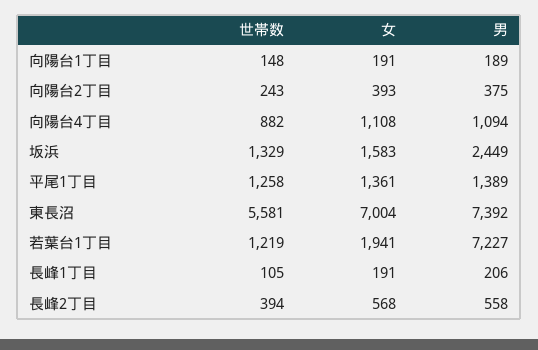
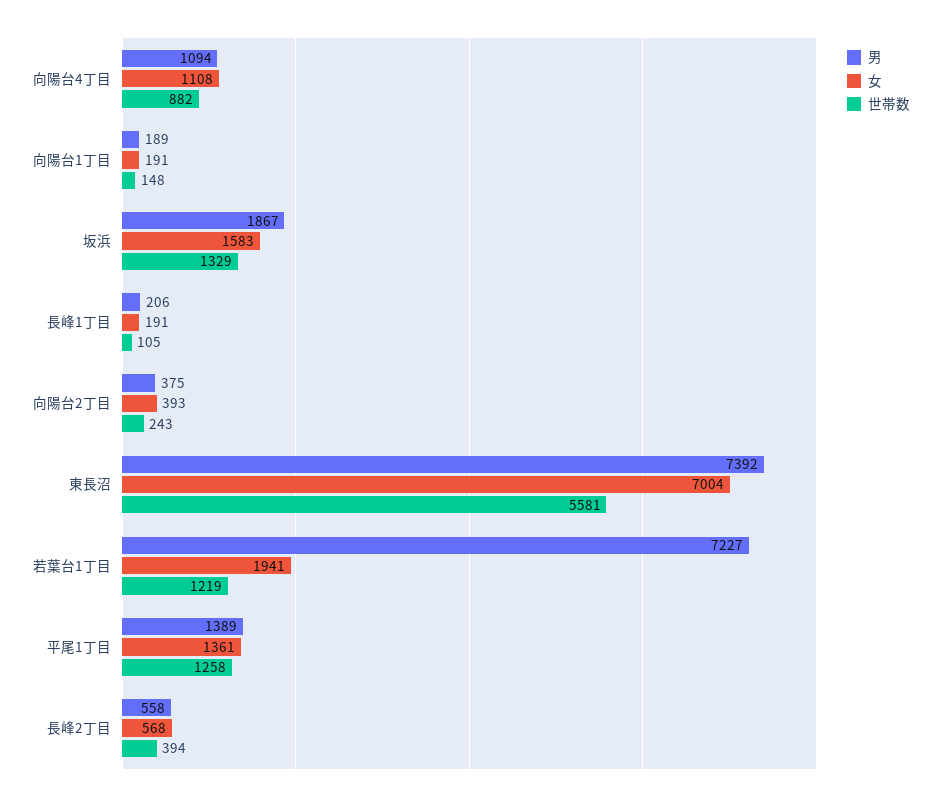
男, 坂浜: 2449 -> 1867

